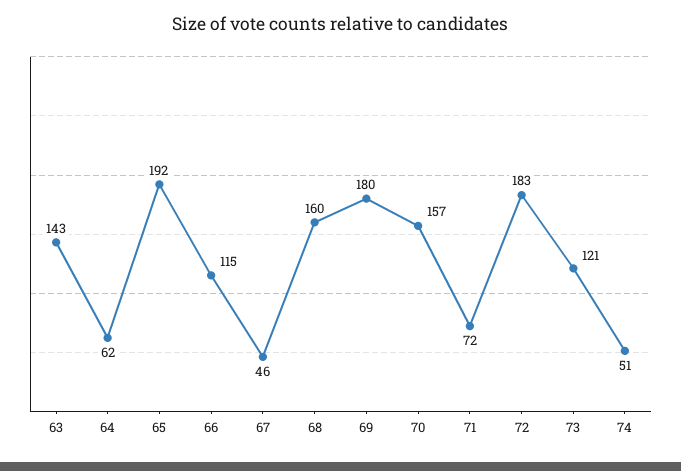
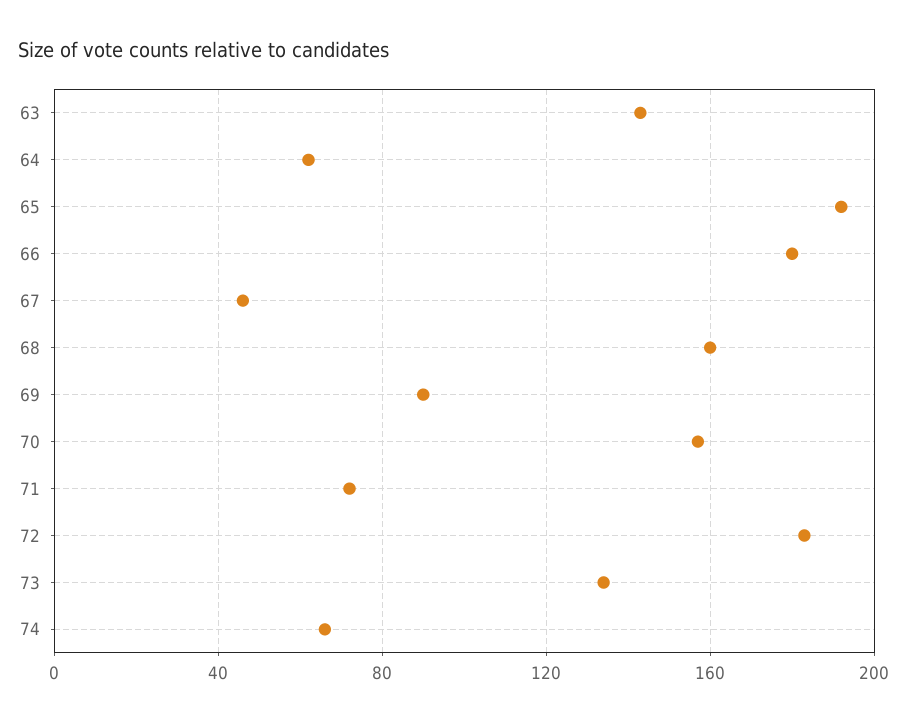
66: 115 -> 180
69: 180 -> 90
73: 121 -> 135
74: 51 -> 65

